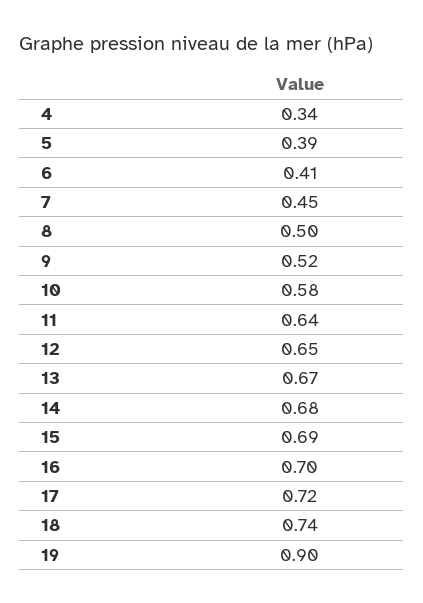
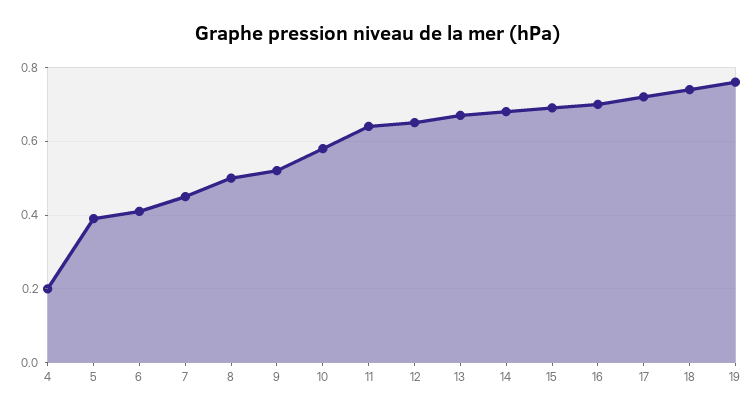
4: 0.34 -> 0.2
19: 0.9 -> 0.75

